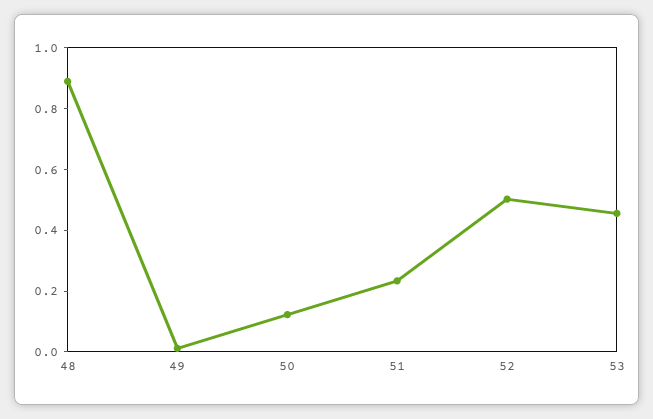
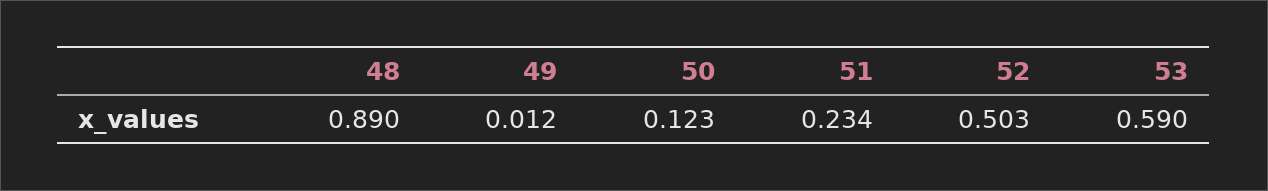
53: 0.45 -> 0.59

